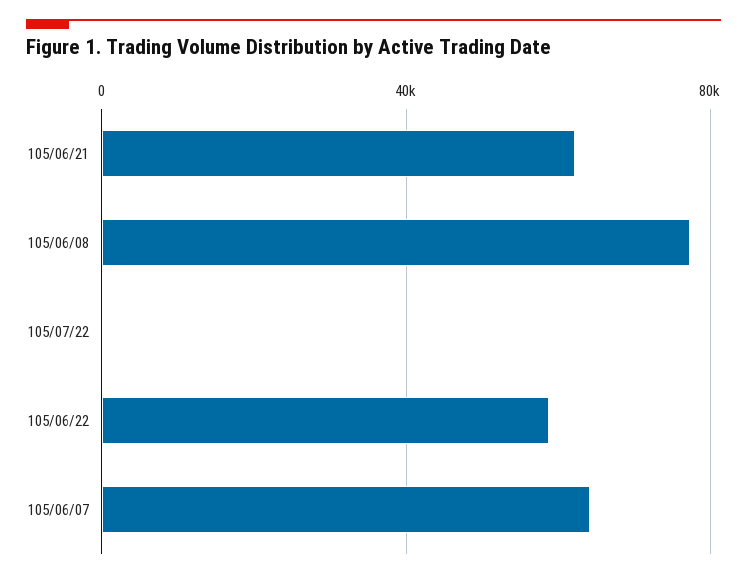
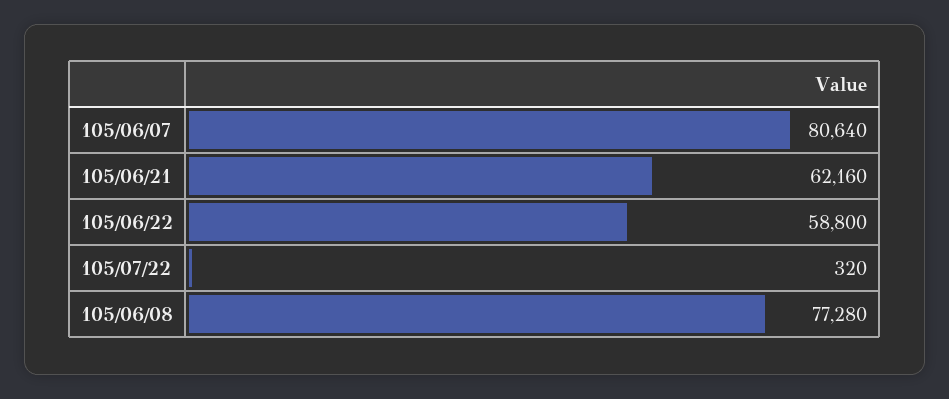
105/06/07: 65000 -> 80640

